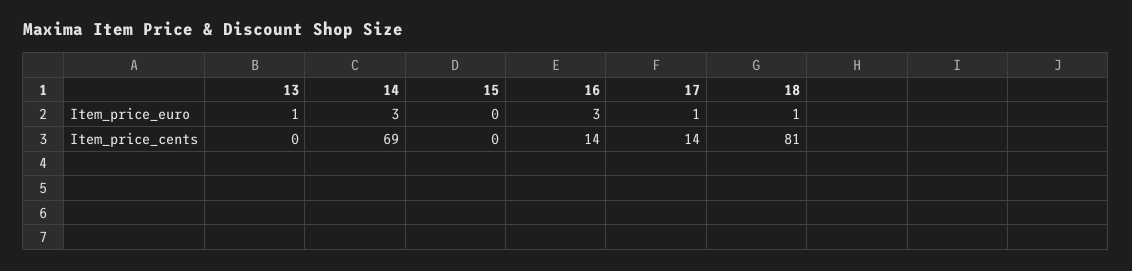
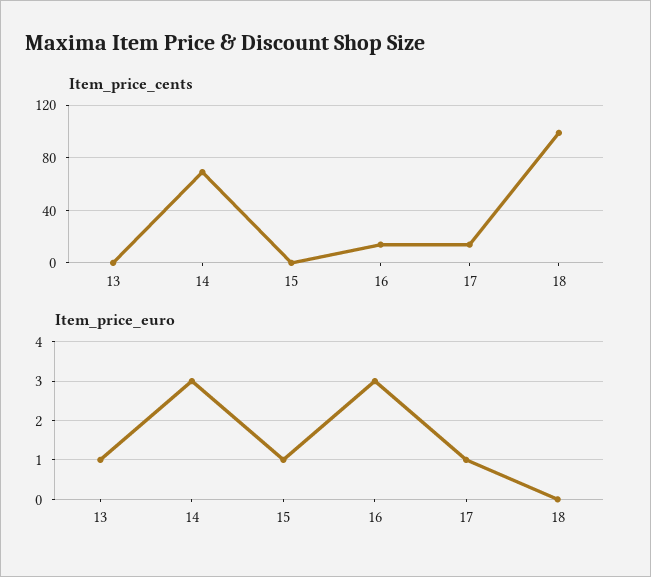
Item_price_euro, 15: 0 -> 1
Item_price_euro, 18: 1 -> 0
Item_price_cents, 18: 81 -> 100

